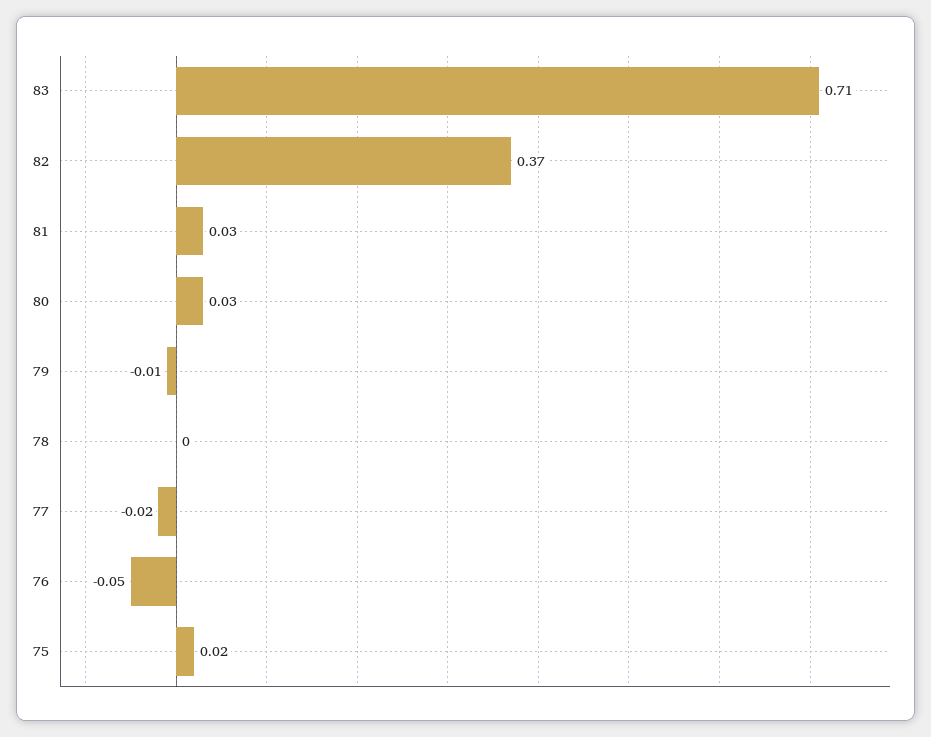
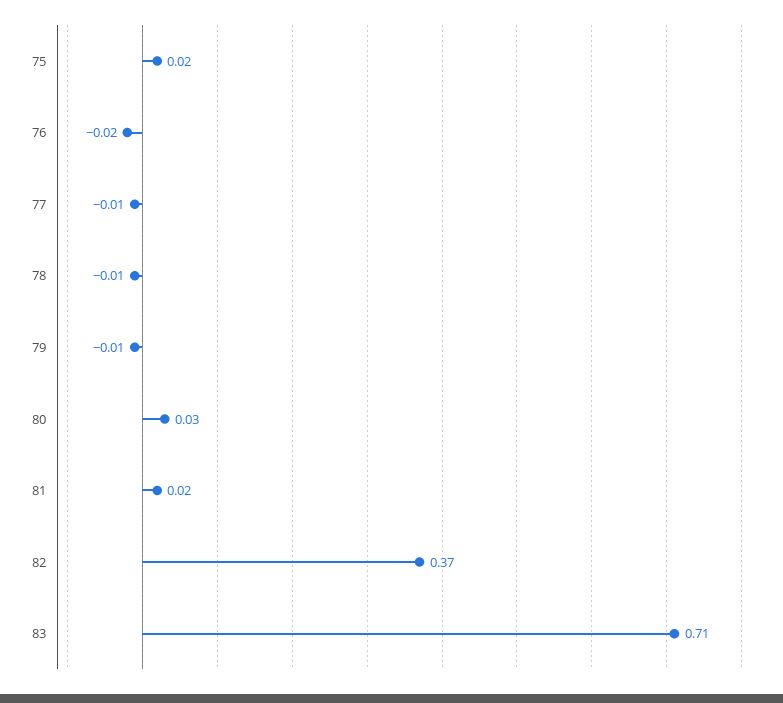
81: 0.03 -> 0.02
78: 0 -> -0.01
77: -0.02 -> -0.01
76: -0.05 -> -0.02

